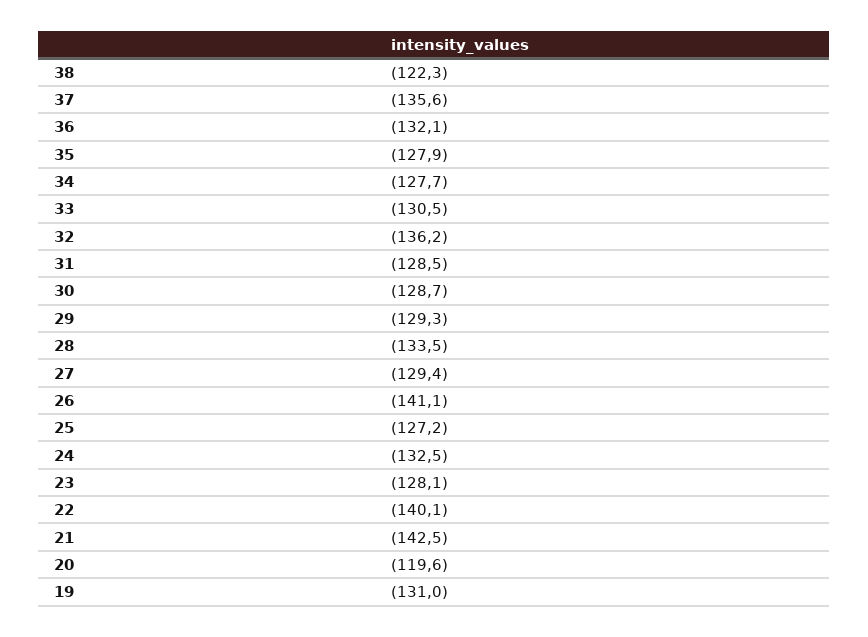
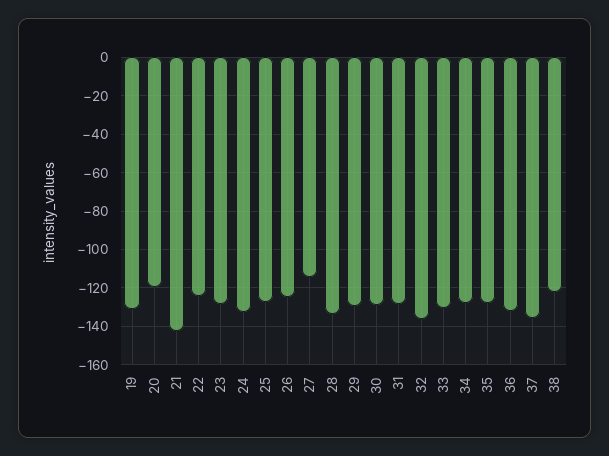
27: -129.4 -> -115
26: -141.1 -> -125
22: -140.1 -> -125

